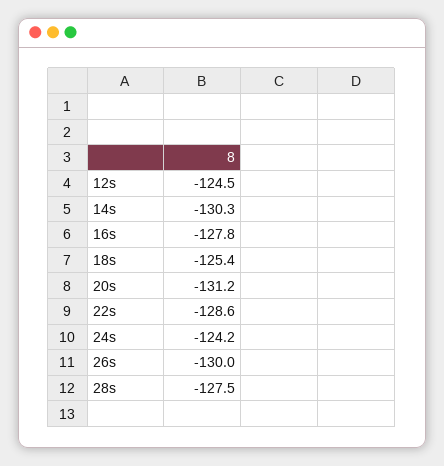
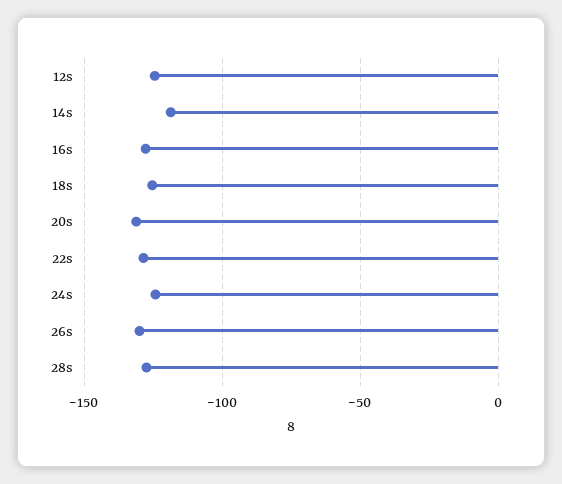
14s: -130.3 -> -120

